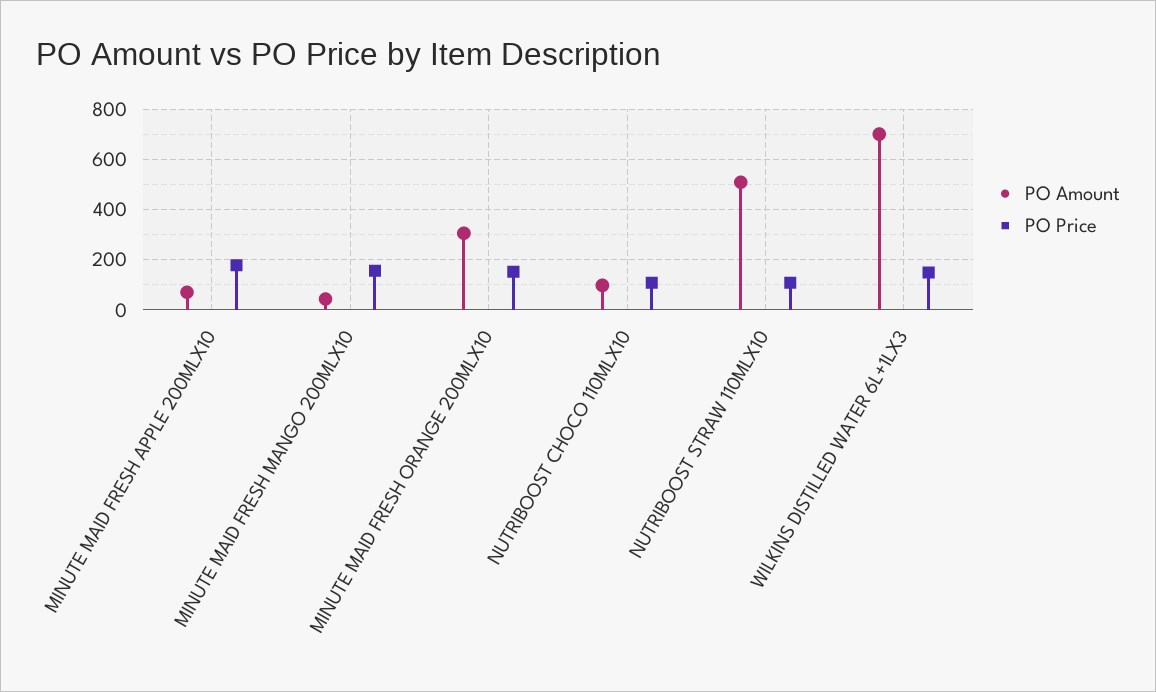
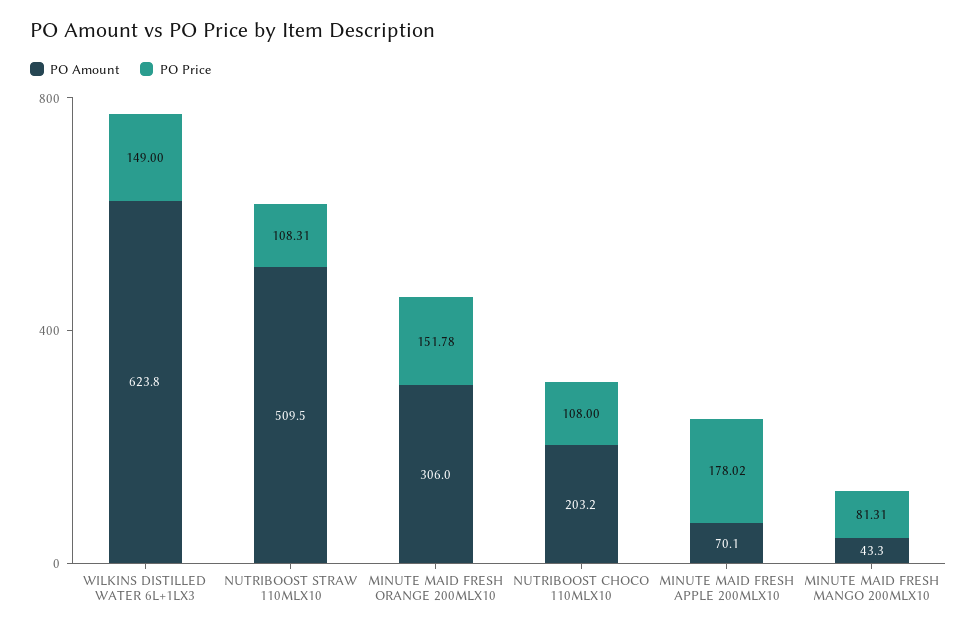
PO Price, MINUTE MAID FRESH MANGO 200MLX10: 150 -> 81.31
PO Amount, NUTRIBOOST CHOCO 110MLX10: 100 -> 203.2
PO Amount, WILKINS DISTILLED WATER 6L+1LX3: 700 -> 623.8

